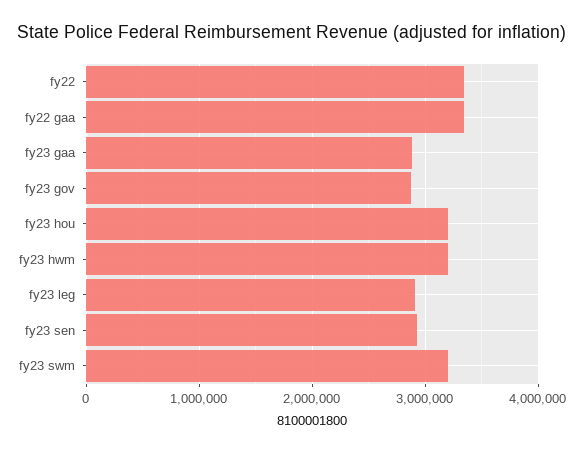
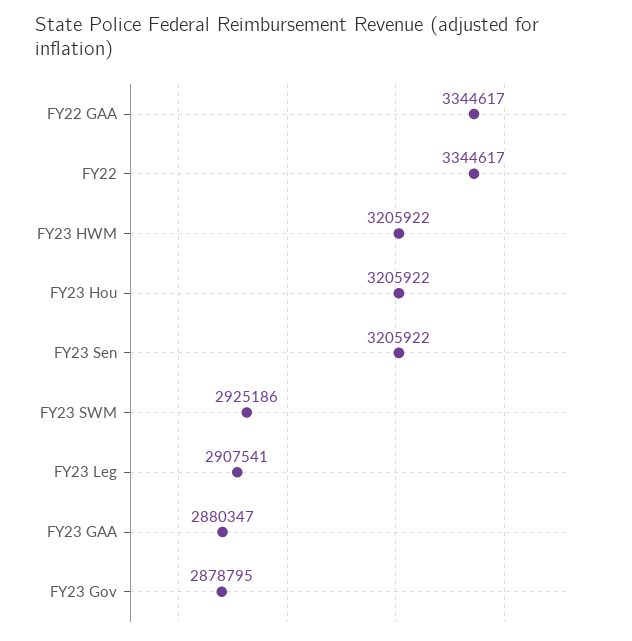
fy23 sen: 2900000 -> 3205922
fy23 swm: 3200000 -> 2925186

